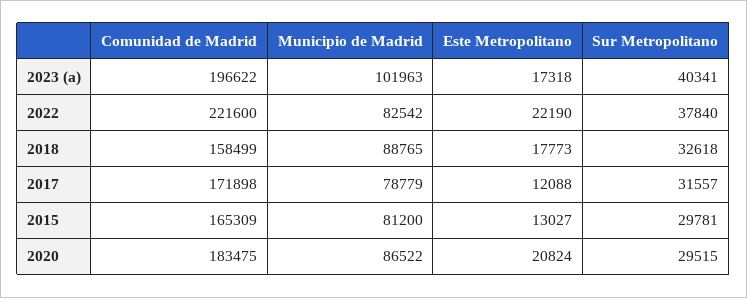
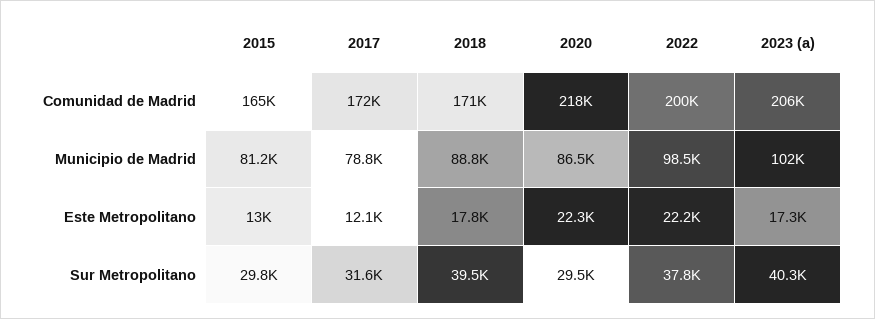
Comunidad de Madrid, 2023 (a): 196622 -> 206000
Comunidad de Madrid, 2022: 221600 -> 200000
Municipio de Madrid, 2022: 82542 -> 98500
Comunidad de Madrid, 2018: 158499 -> 171000
Sur Metropolitano, 2018: 32618 -> 39500
Comunidad de Madrid, 2020: 183475 -> 218000
Este Metropolitano, 2020: 20824 -> 22300

